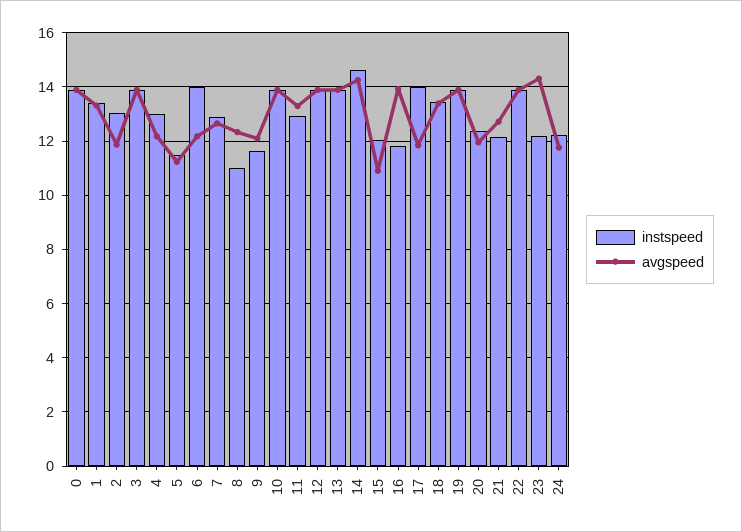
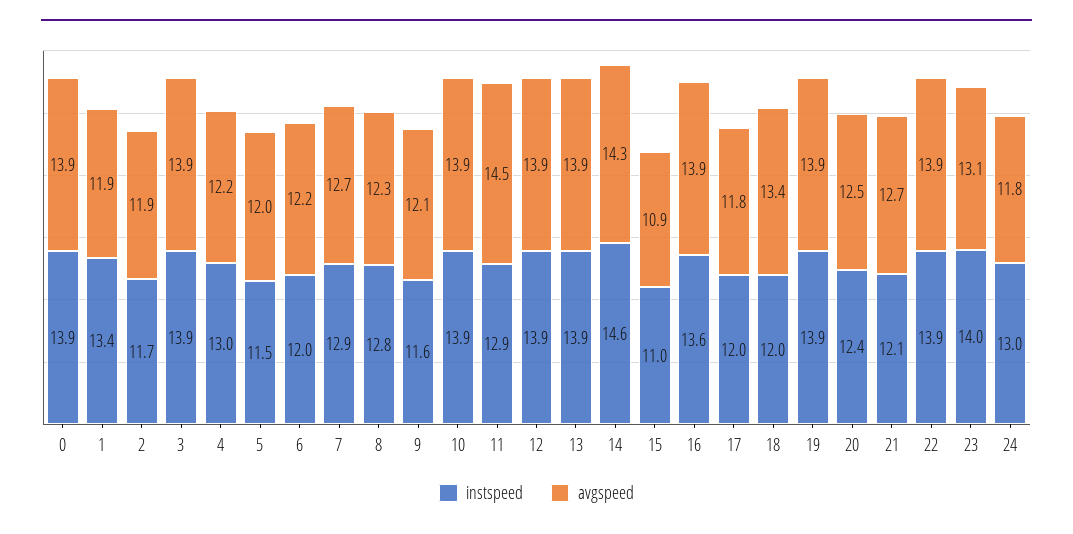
avgspeed, 1: 13.25 -> 11.9
instspeed, 2: 13 -> 11.7
avgspeed, 5: 11.25 -> 12
instspeed, 6: 14 -> 12
instspeed, 8: 11 -> 12.8
avgspeed, 11: 13.25 -> 14.5
instspeed, 15: 12 -> 11
instspeed, 16: 11.75 -> 13.6
instspeed, 17: 14 -> 12
instspeed, 18: 13.5 -> 12
avgspeed, 20: 12 -> 12.5
instspeed, 23: 12.25 -> 14
avgspeed, 23: 14.25 -> 13.1
instspeed, 24: 12.25 -> 13

